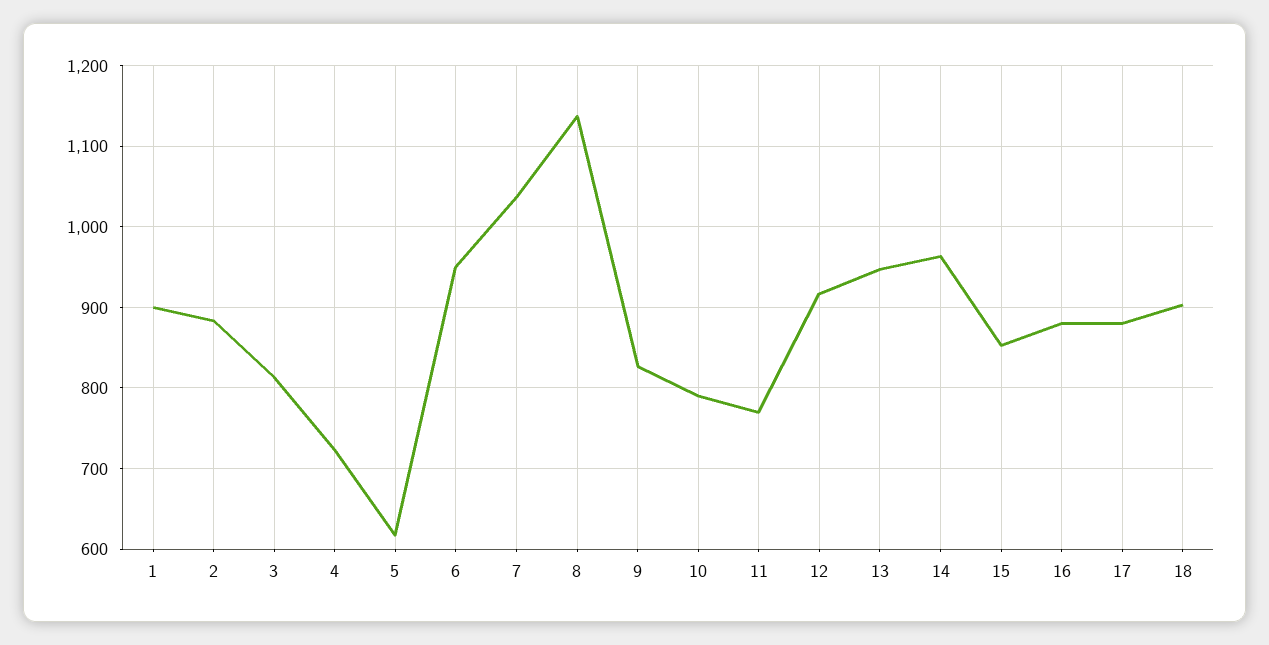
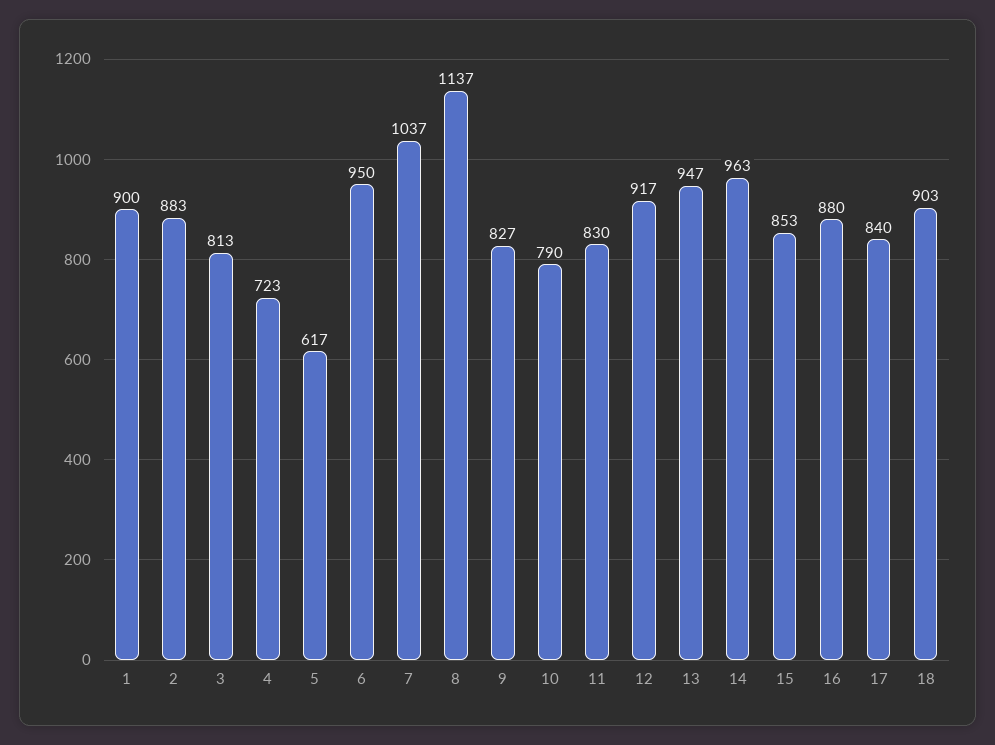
11: 770 -> 830
17: 880 -> 840

